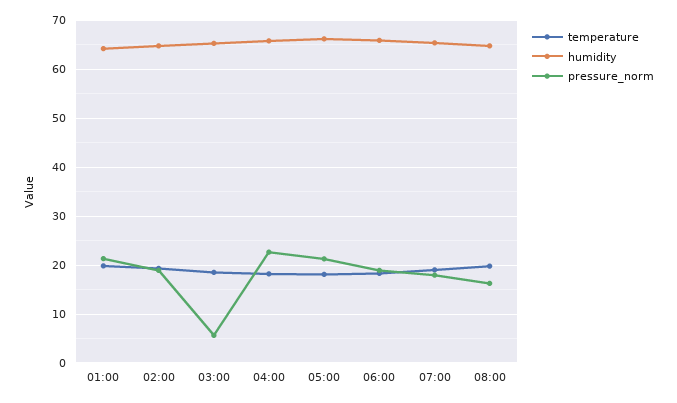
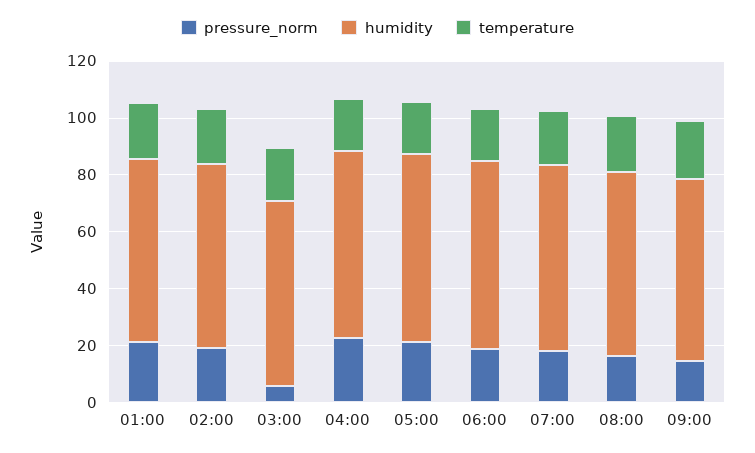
pressure_norm, 09:00: none -> 15
humidity, 09:00: none -> 65
temperature, 09:00: none -> 20

